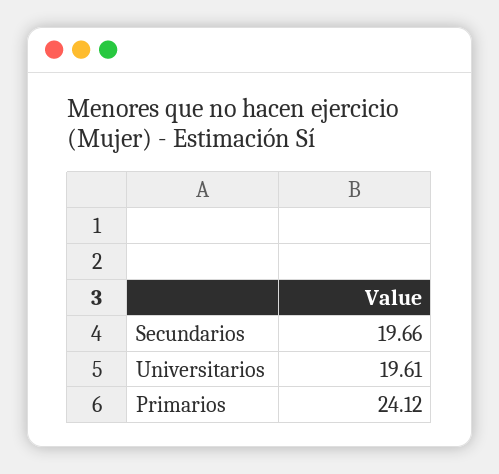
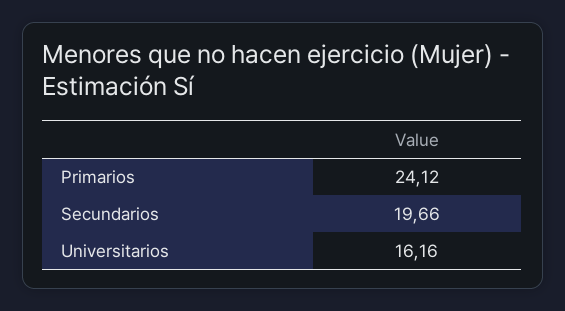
Universitarios: 19.61 -> 16.16

